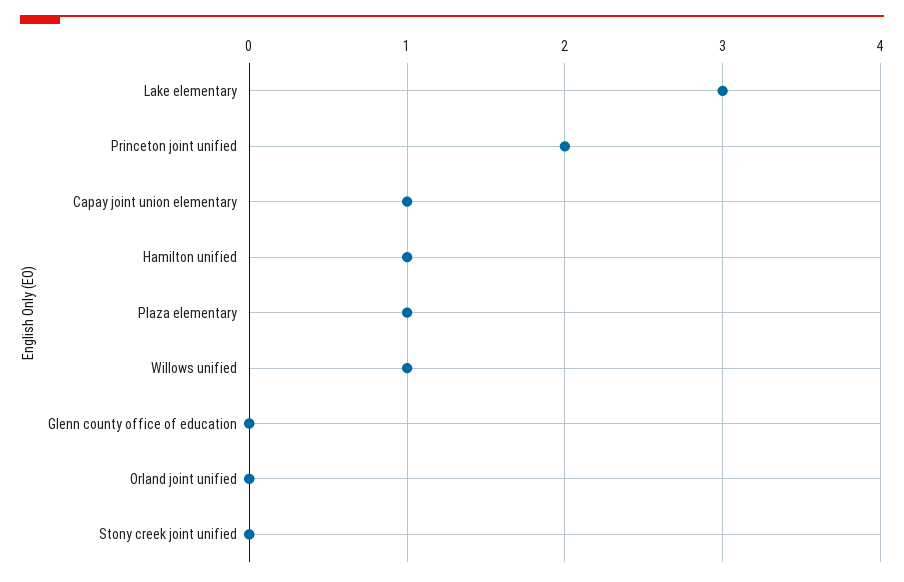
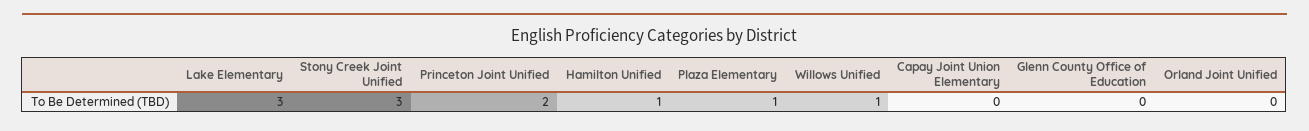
Capay joint union elementary: 1 -> 0
Stony creek joint unified: 0 -> 3

